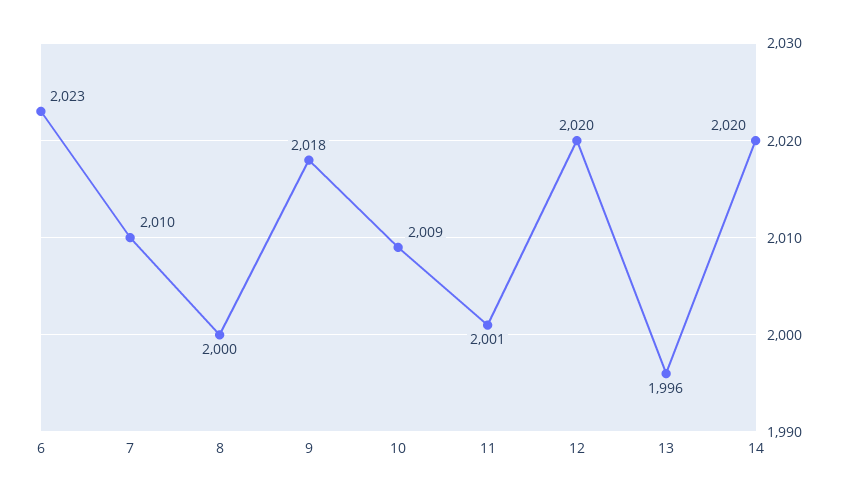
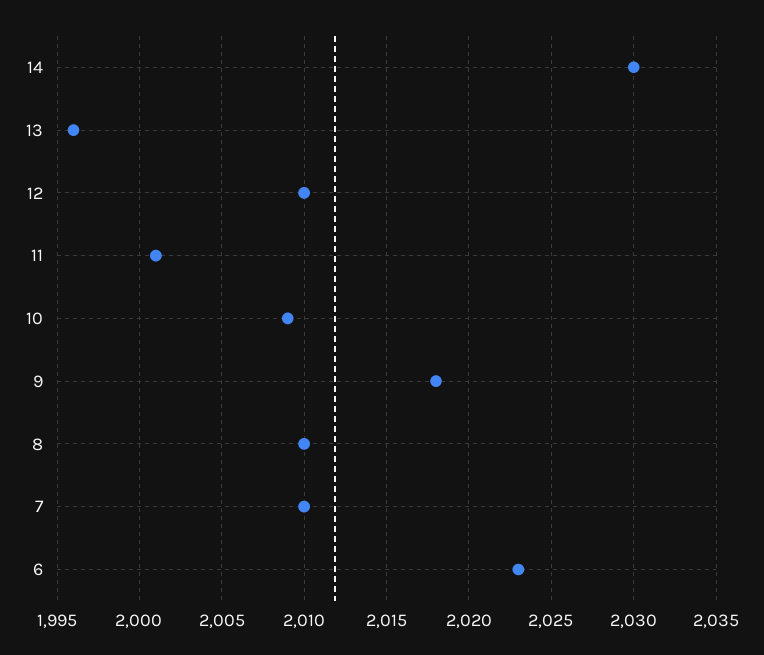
8: 2000 -> 2010
12: 2020 -> 2010
14: 2020 -> 2030

